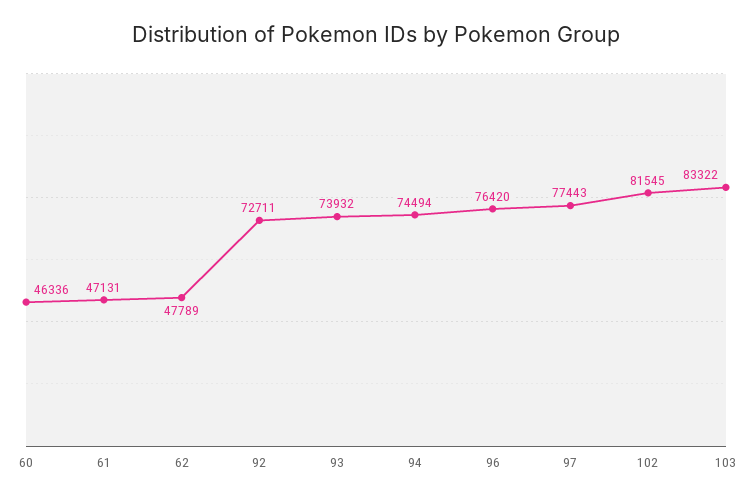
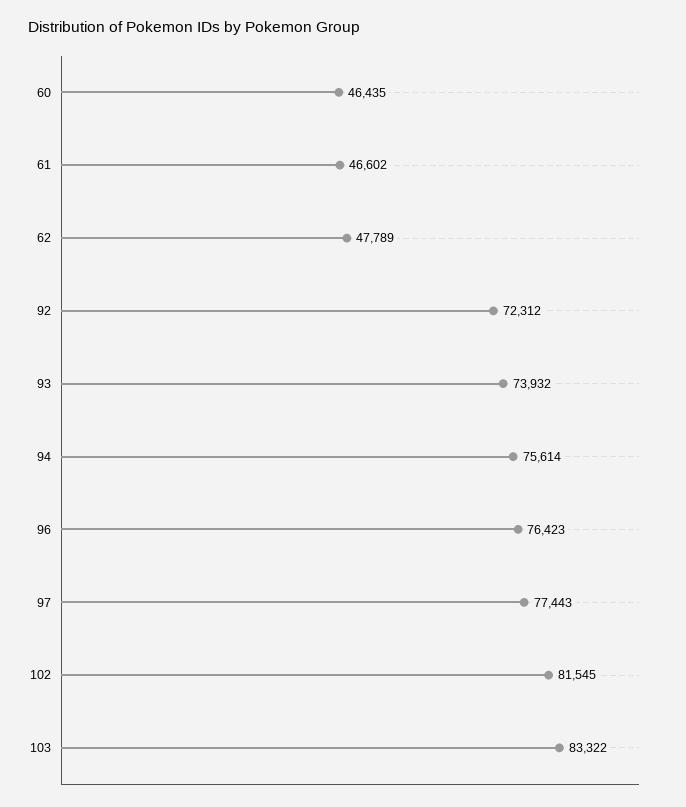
60: 46336 -> 46435
61: 47131 -> 46602
92: 72711 -> 72312
94: 74494 -> 75614
96: 76420 -> 76423

